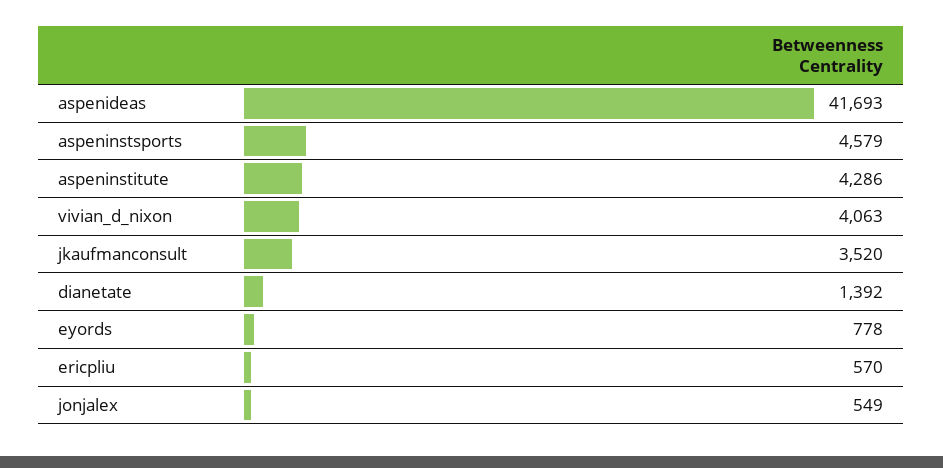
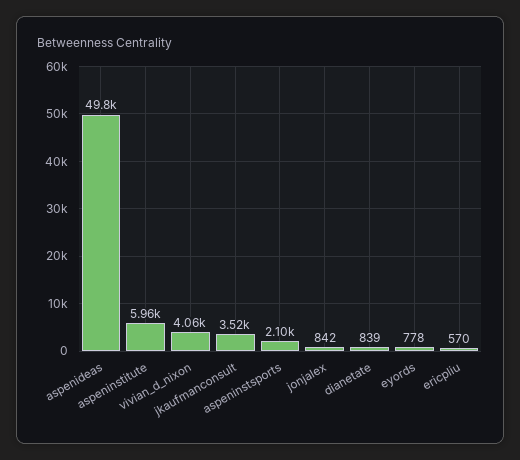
aspenideas: 41693 -> 49800
aspeninstsports: 4579 -> 2100
aspeninstitute: 4286 -> 5960
dianetate: 1392 -> 839
jonjalex: 549 -> 842

